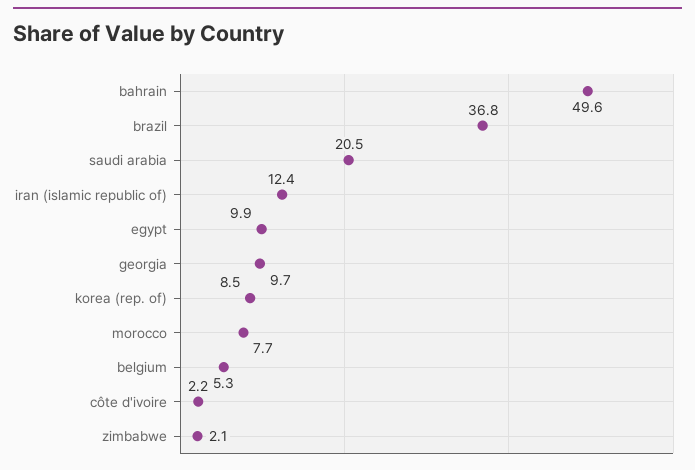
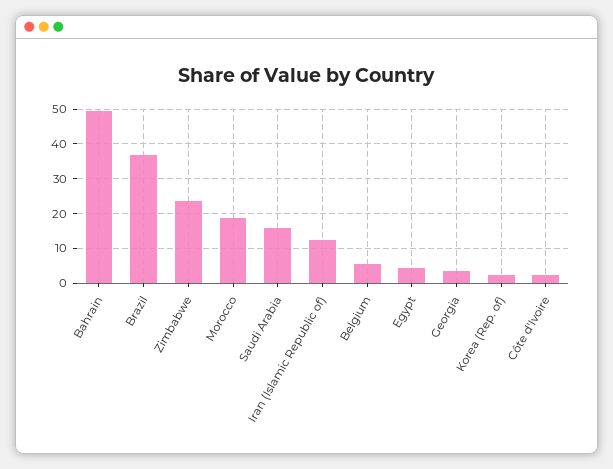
saudi arabia: 20.5 -> 16
egypt: 9.9 -> 4
georgia: 9.7 -> 4
korea (rep. of): 8.5 -> 2
morocco: 7.7 -> 18
zimbabwe: 2.1 -> 24

